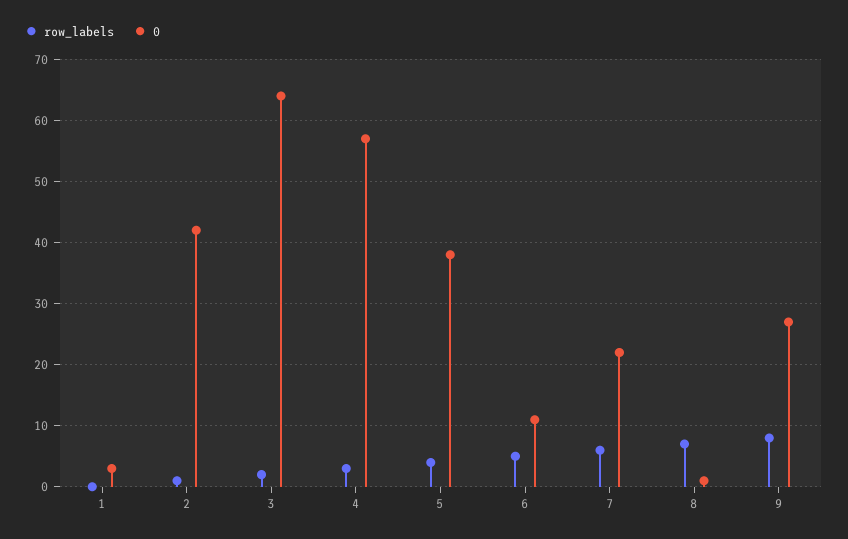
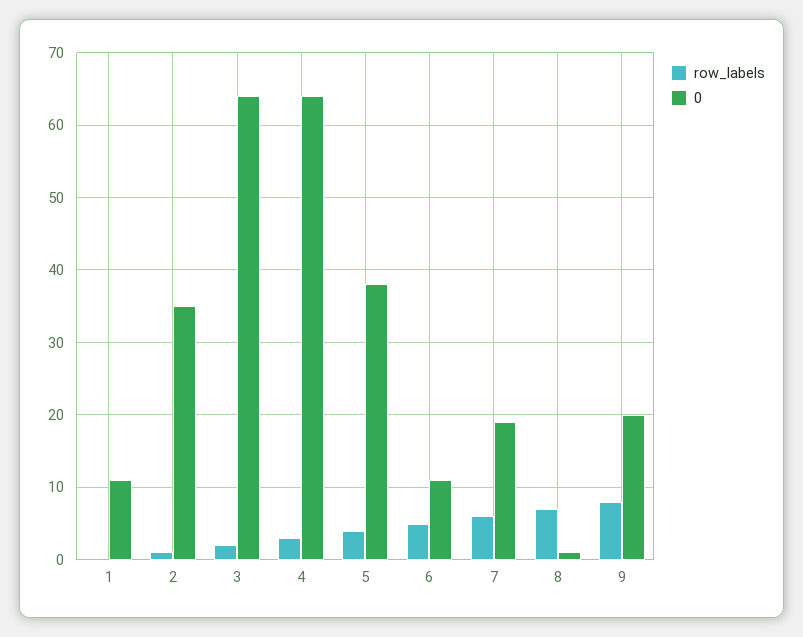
0, 1: 3 -> 11
0, 2: 42 -> 35
0, 4: 57 -> 64
0, 7: 22 -> 19
0, 9: 27 -> 20

